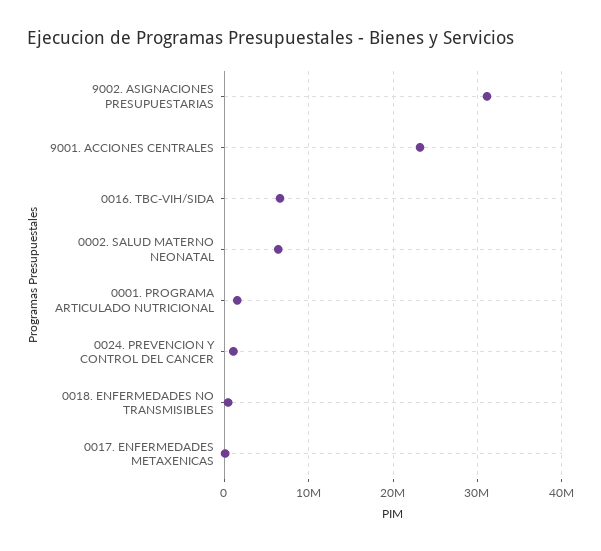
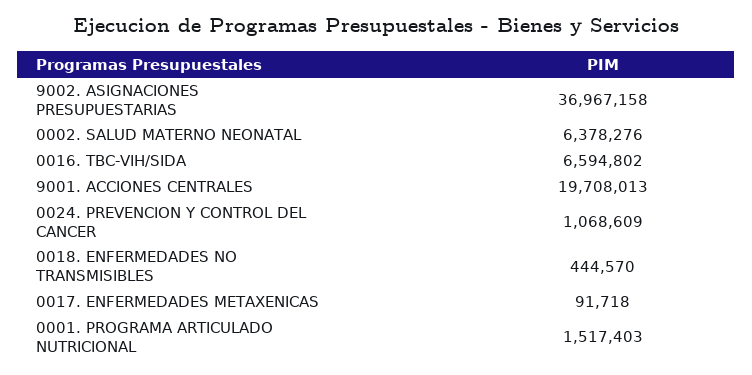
9002. ASIGNACIONES PRESUPUESTARIAS: 31000000 -> 36967158
9001. ACCIONES CENTRALES: 23000000 -> 19708013

